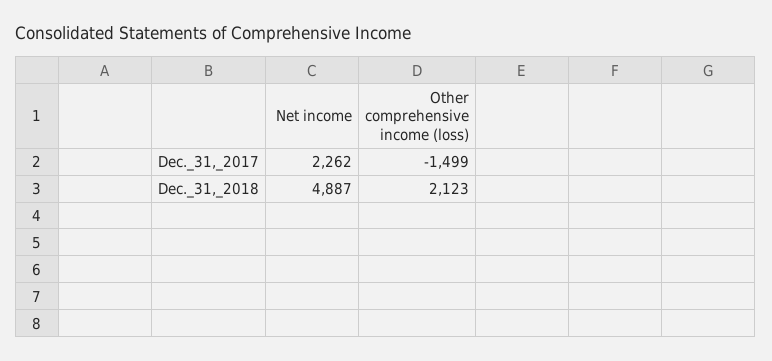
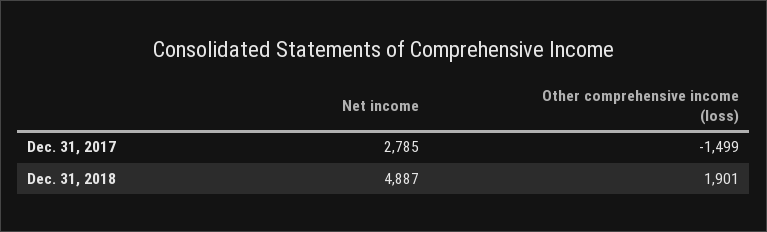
Net income, Dec._31,_2017: 2262 -> 2785
Other comprehensive income (loss), Dec._31,_2018: 2123 -> 1901

